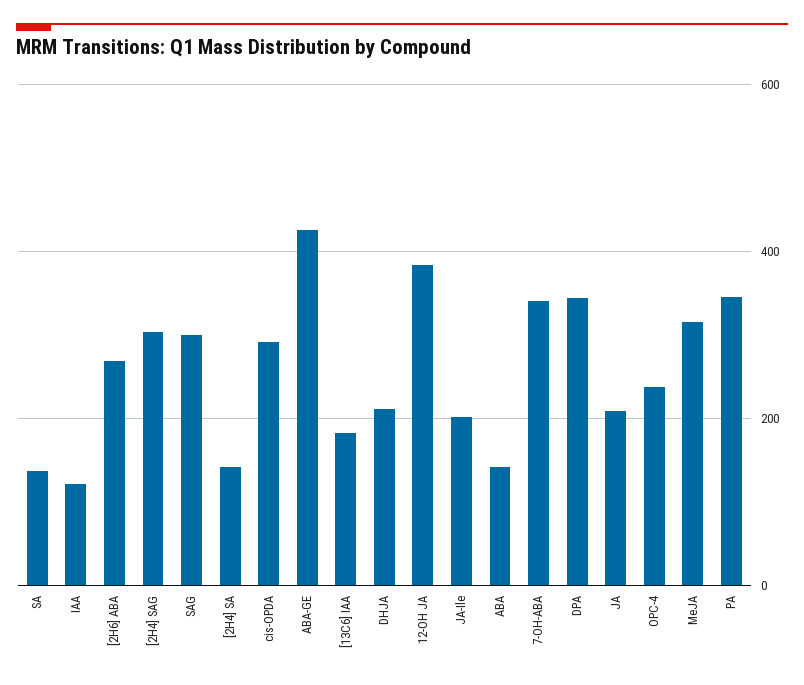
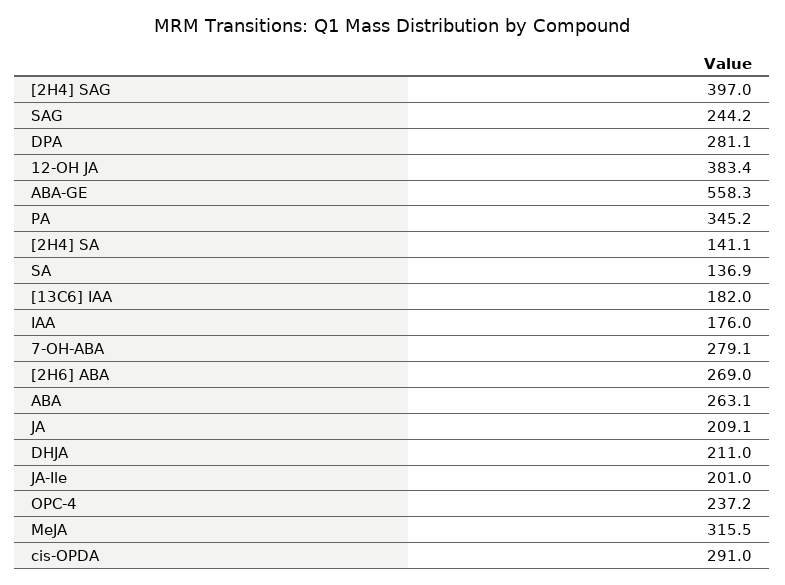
IAA: 120 -> 176
[2H4] SAG: 300 -> 397
SAG: 300 -> 244.2
ABA-GE: 420 -> 558.3
ABA: 140 -> 263.1
7-OH-ABA: 340 -> 279.1
DPA: 340 -> 281.1

